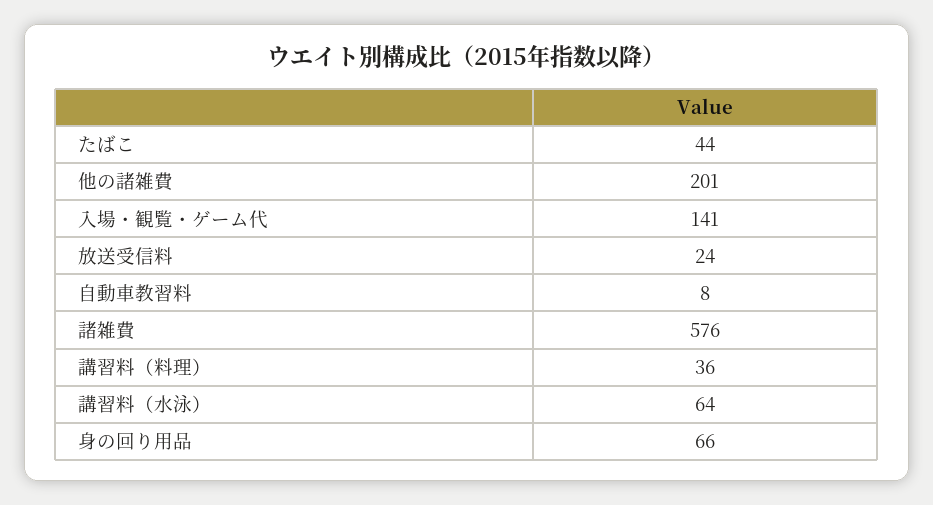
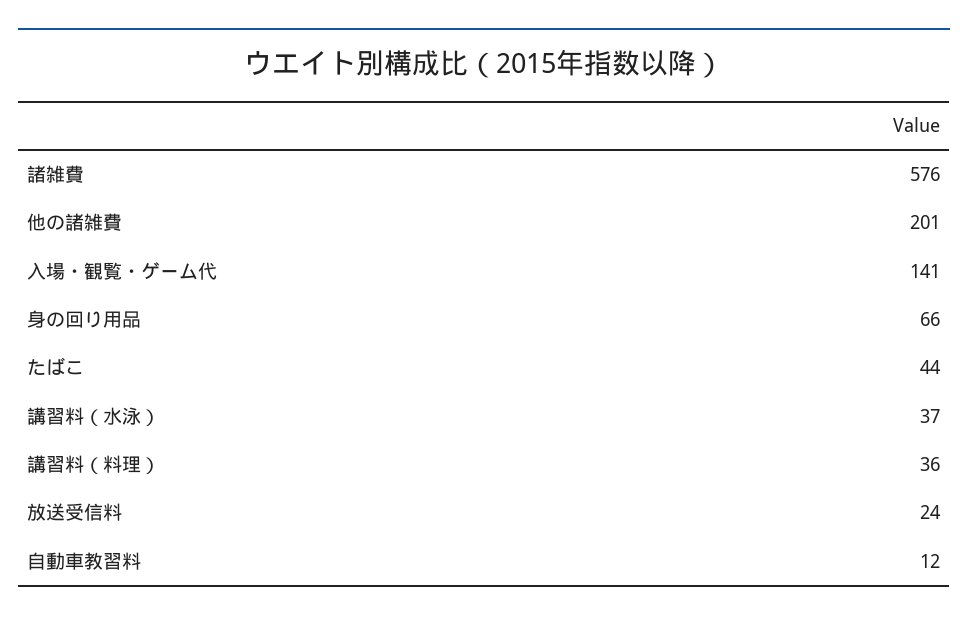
自動車教習料: 8 -> 12
講習料（水泳）: 64 -> 37

